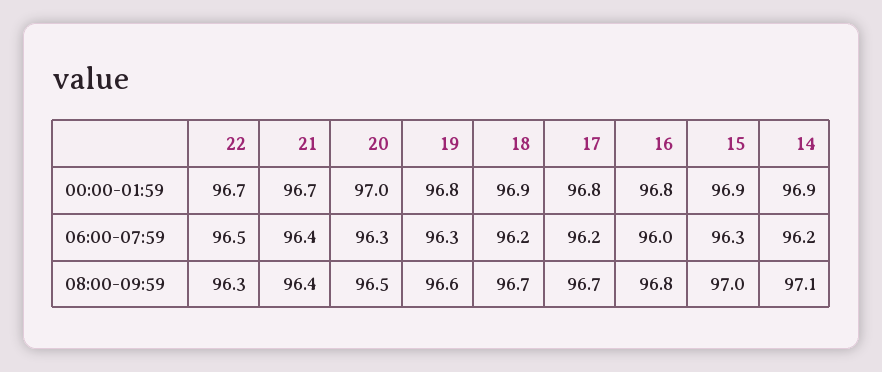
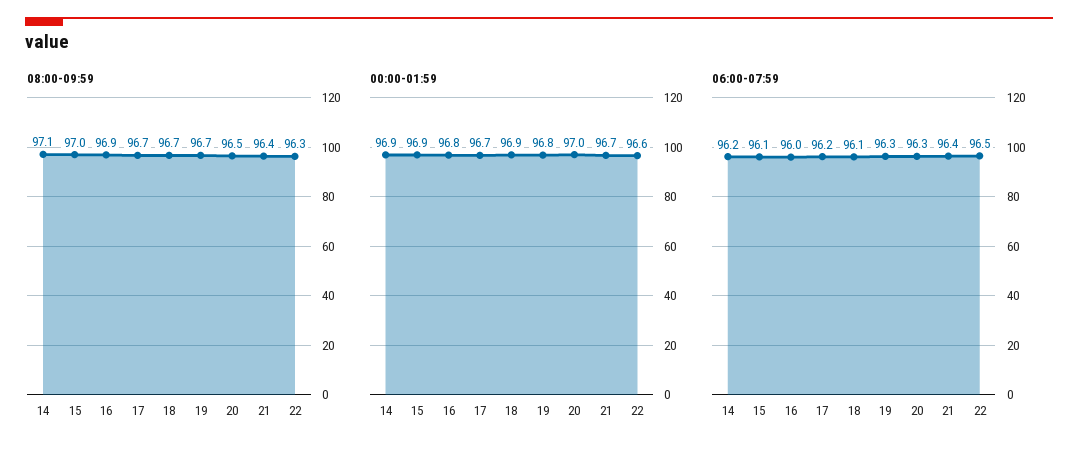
00:00-01:59, 22: 96.7 -> 96.6
00:00-01:59, 17: 96.8 -> 96.7
06:00-07:59, 18: 96.2 -> 96.1
06:00-07:59, 15: 96.3 -> 96.1
08:00-09:59, 19: 96.6 -> 96.7
08:00-09:59, 16: 96.8 -> 96.9

